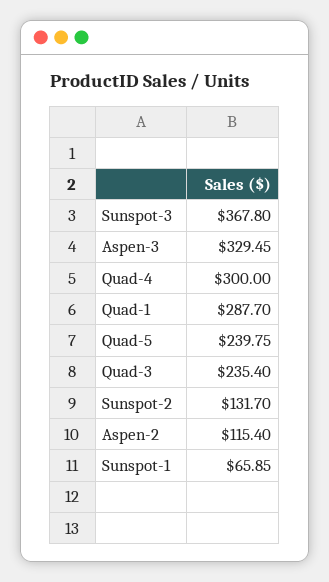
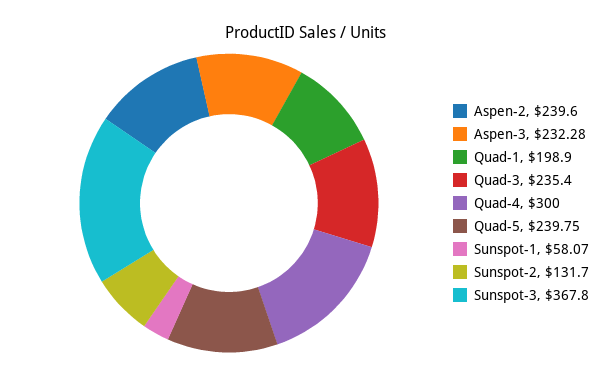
Aspen-3: 329.45 -> 232.28
Quad-1: 287.7 -> 198.9
Aspen-2: 115.4 -> 239.6
Sunspot-1: 65.85 -> 58.07

